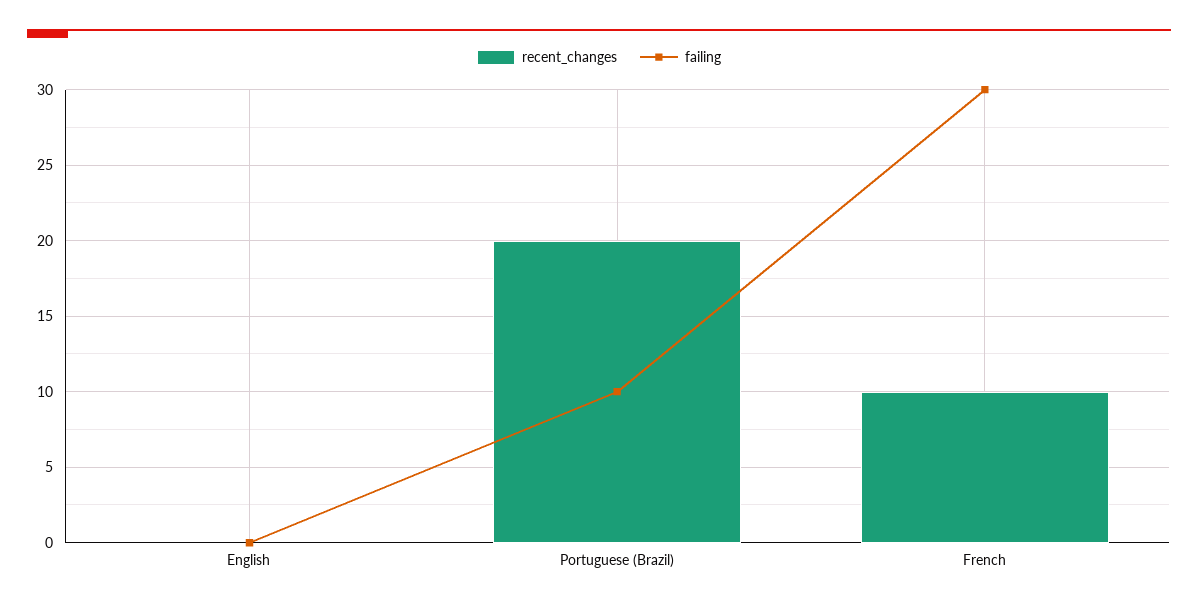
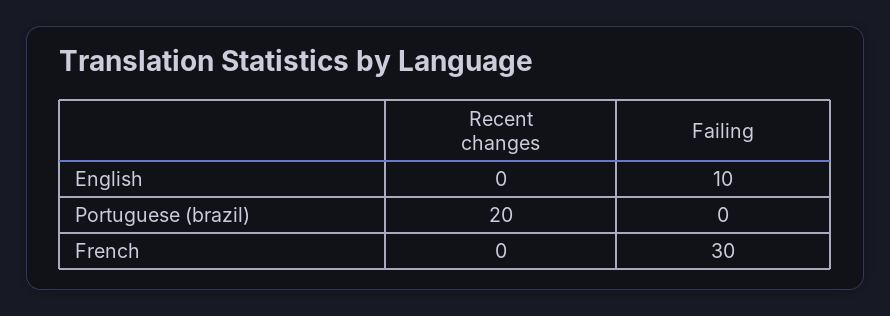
failing, English: 0 -> 10
failing, Portuguese (Brazil): 10 -> 0
recent_changes, French: 10 -> 0

